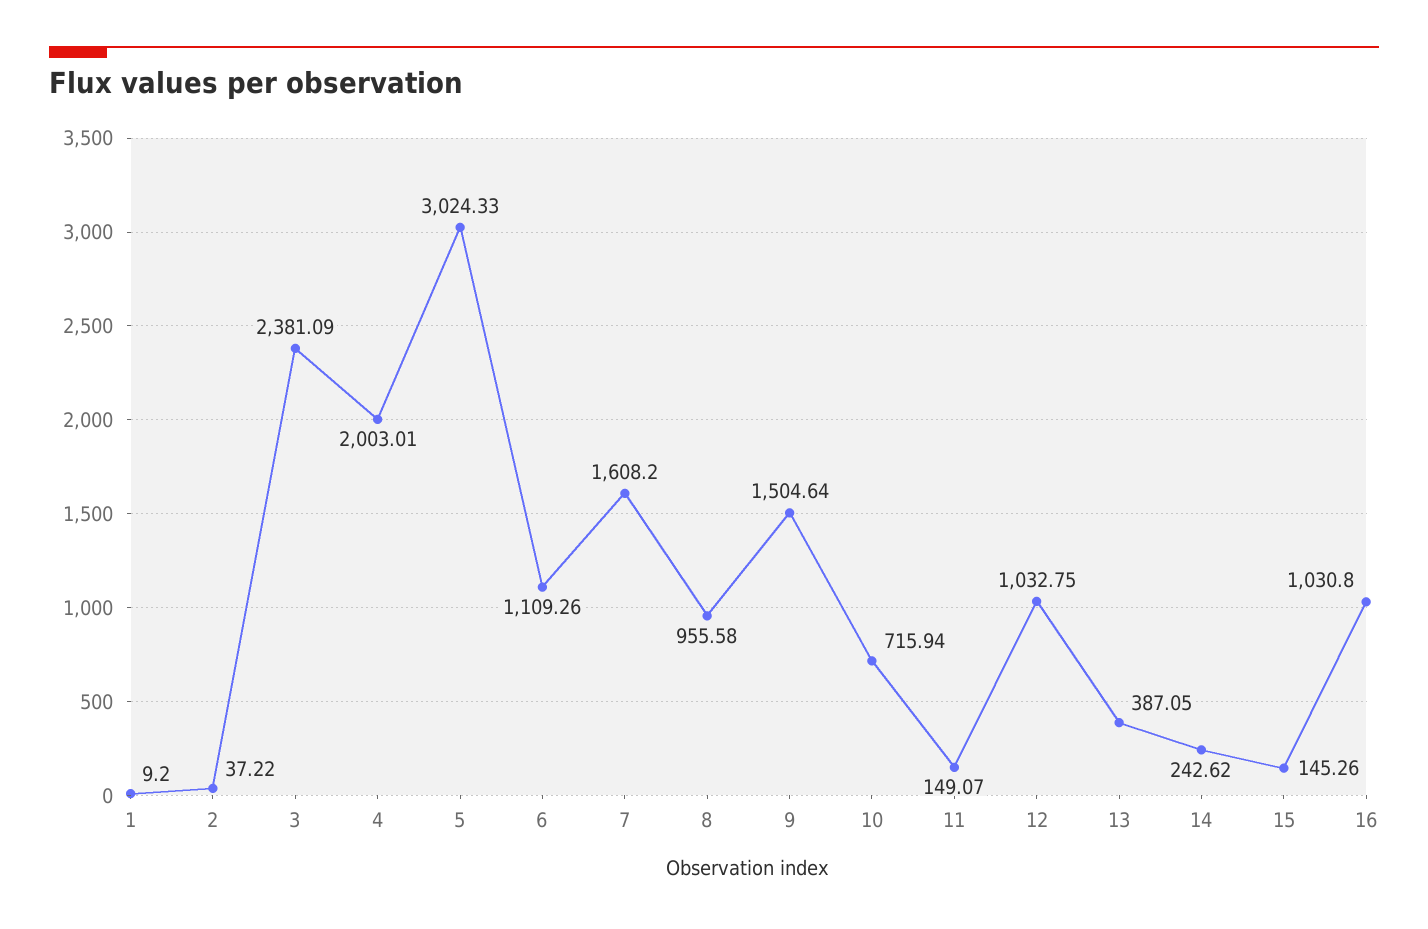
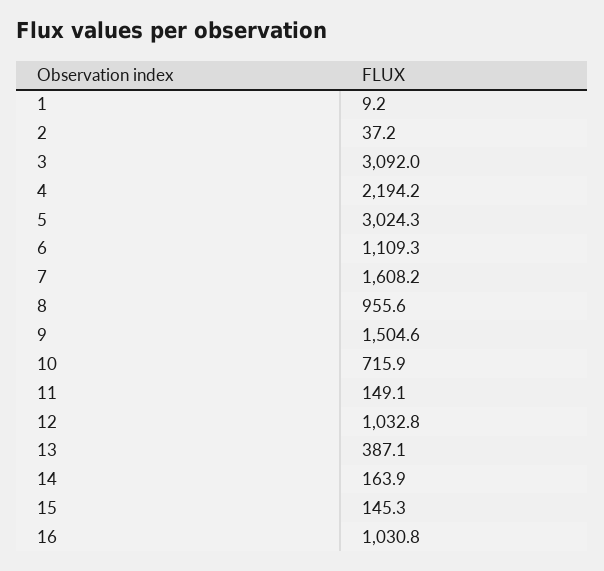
3: 2381.09 -> 3092
4: 2003.01 -> 2194.2
14: 242.62 -> 163.9

